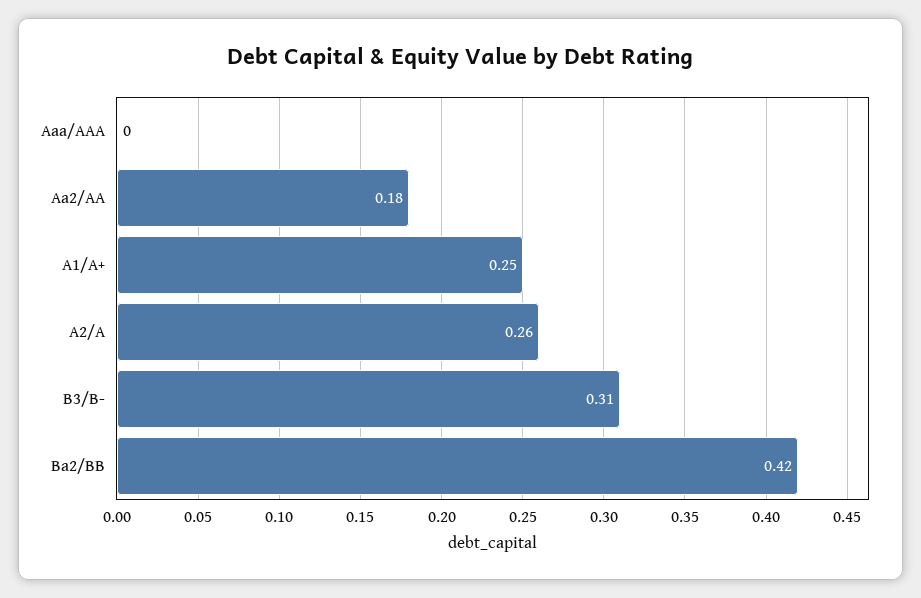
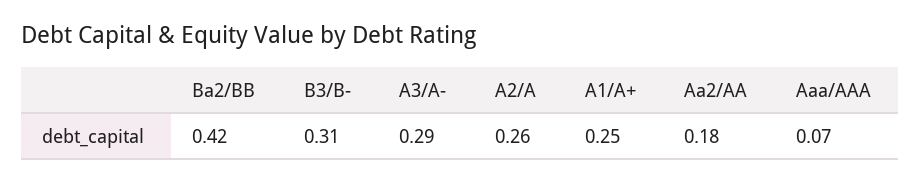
Aaa/AAA: 0 -> 0.07
A3/A-: none -> 0.29

